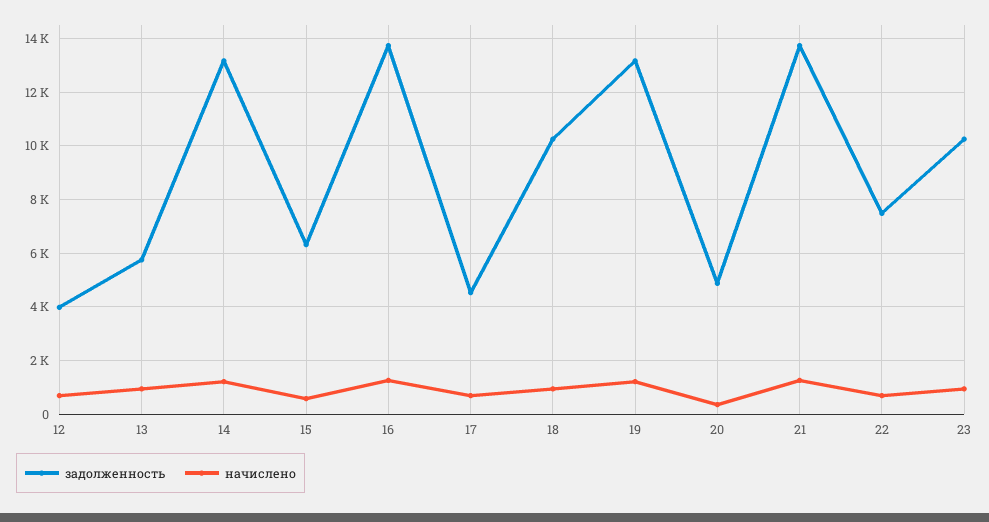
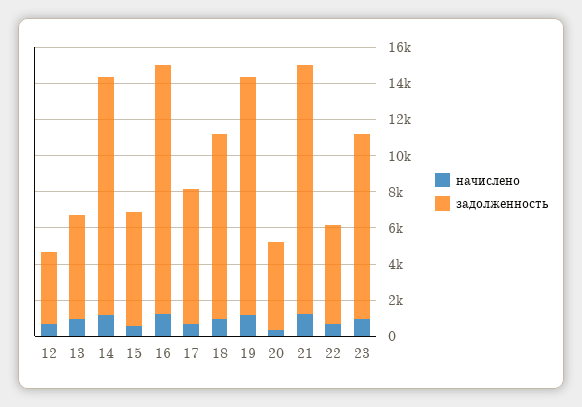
задолженность, 17: 4500 -> 7500
задолженность, 22: 7500 -> 5500

